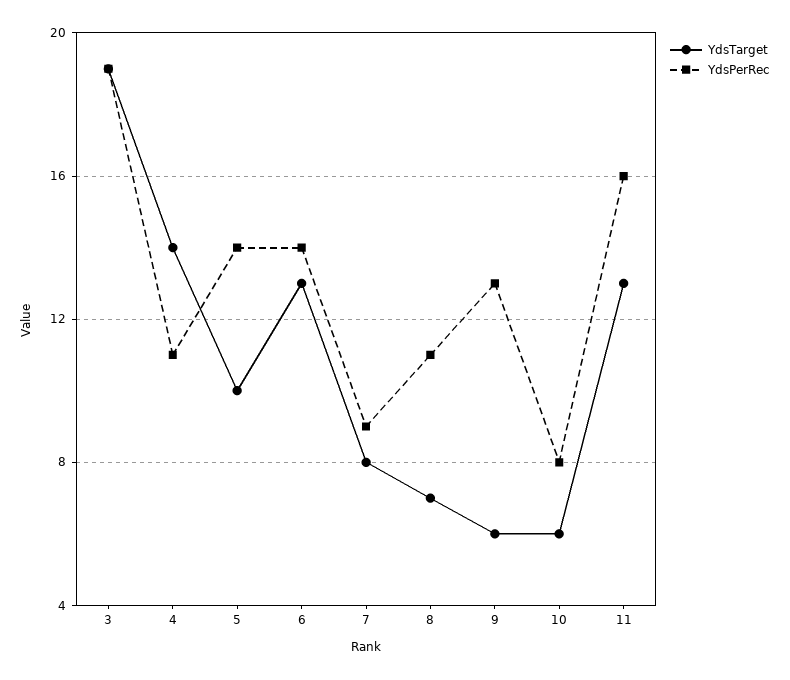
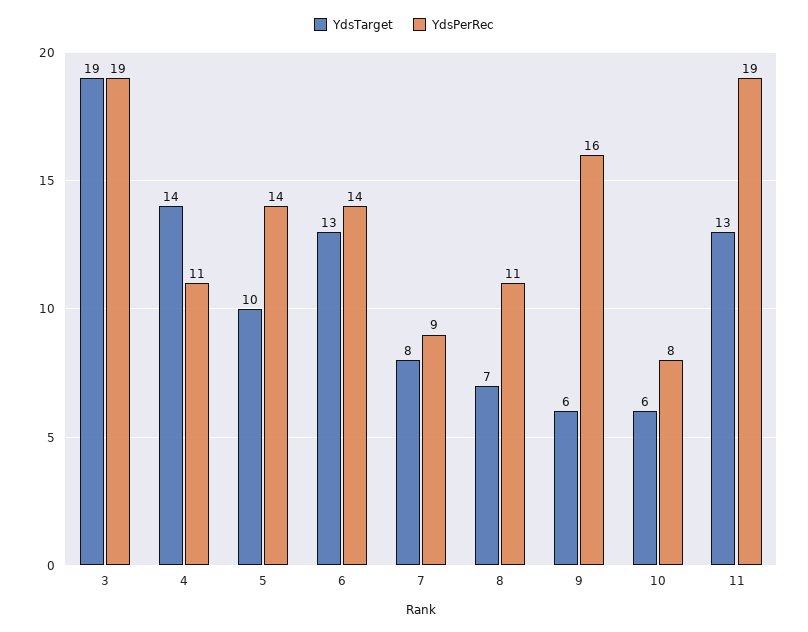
YdsPerRec, 9: 13 -> 16
YdsPerRec, 11: 16 -> 19

